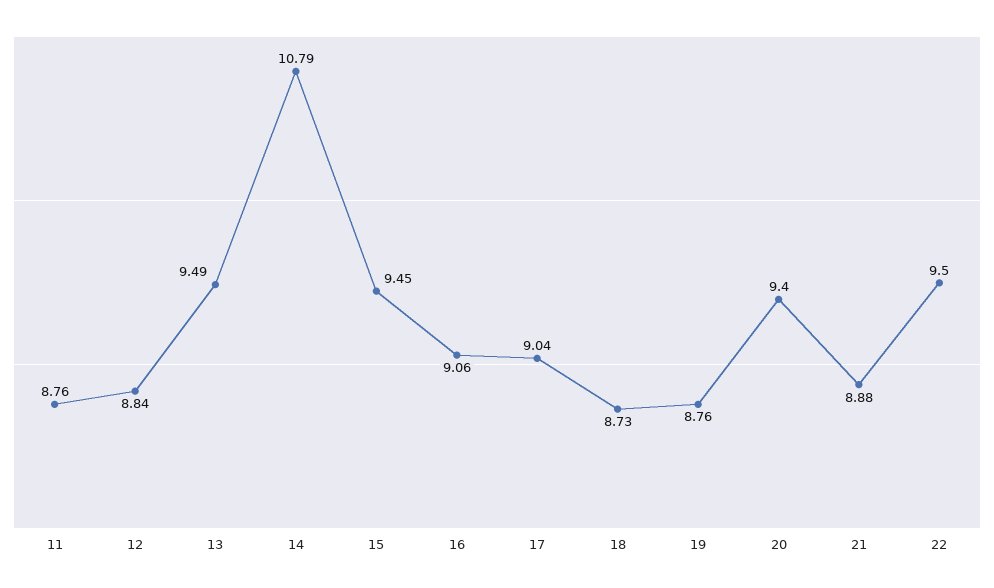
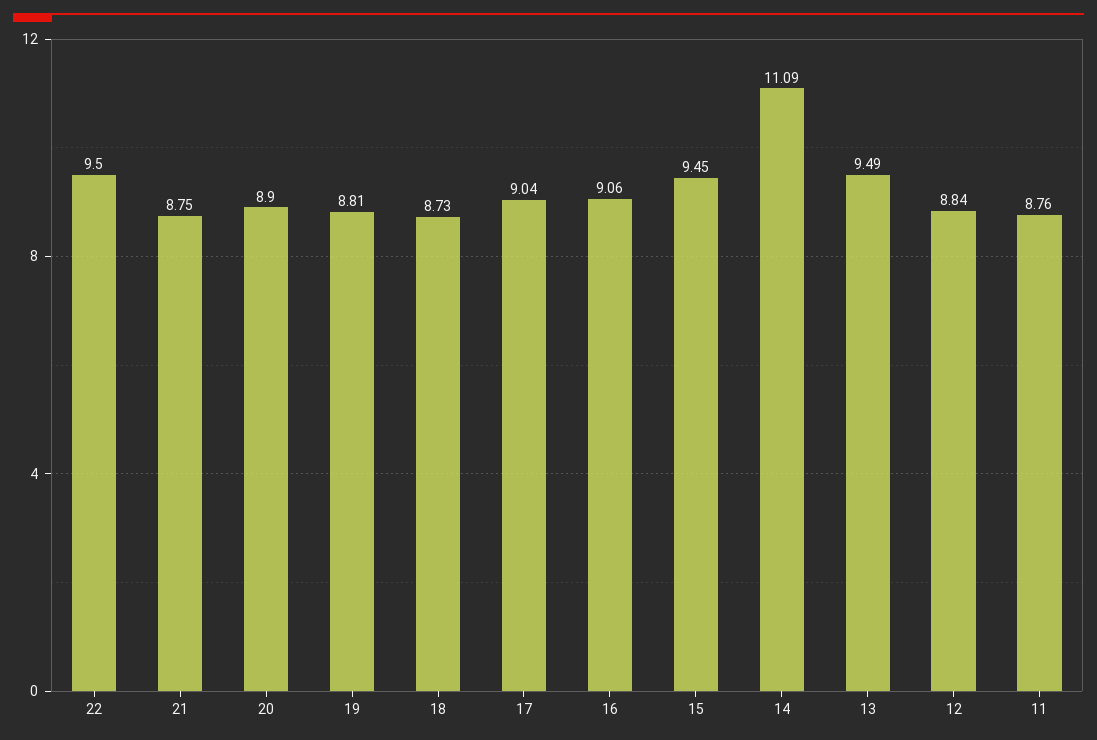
14: 10.79 -> 11.09
19: 8.76 -> 8.81
20: 9.4 -> 8.9
21: 8.88 -> 8.75

